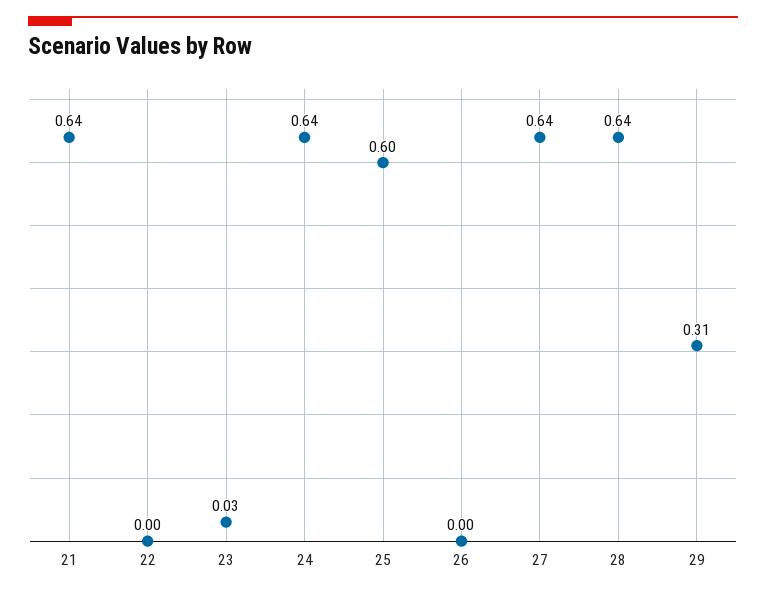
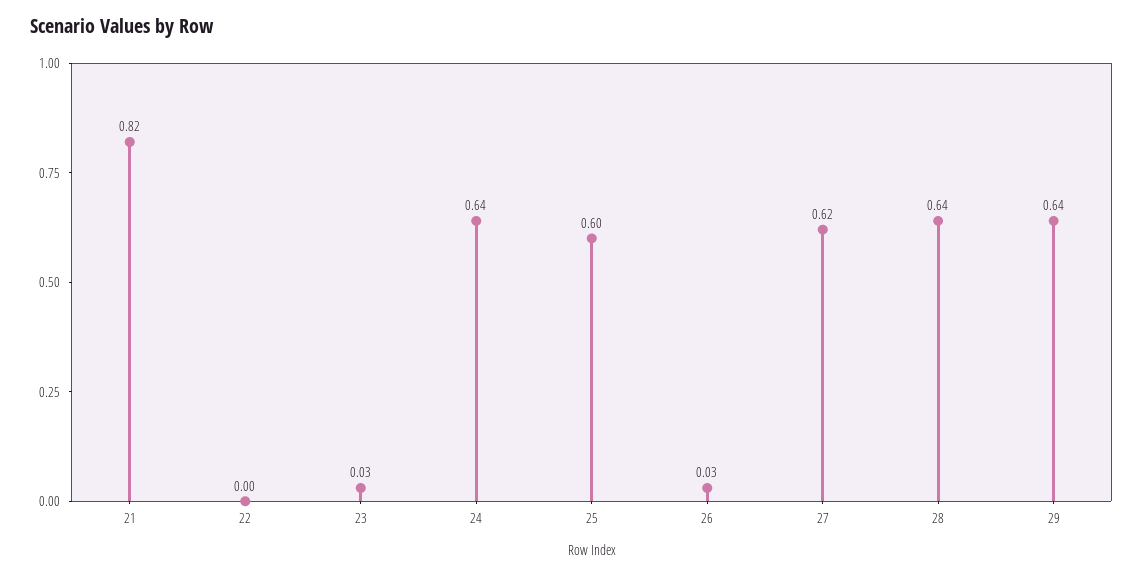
21: 0.64 -> 0.82
26: 0 -> 0.03
27: 0.64 -> 0.62
29: 0.31 -> 0.64

